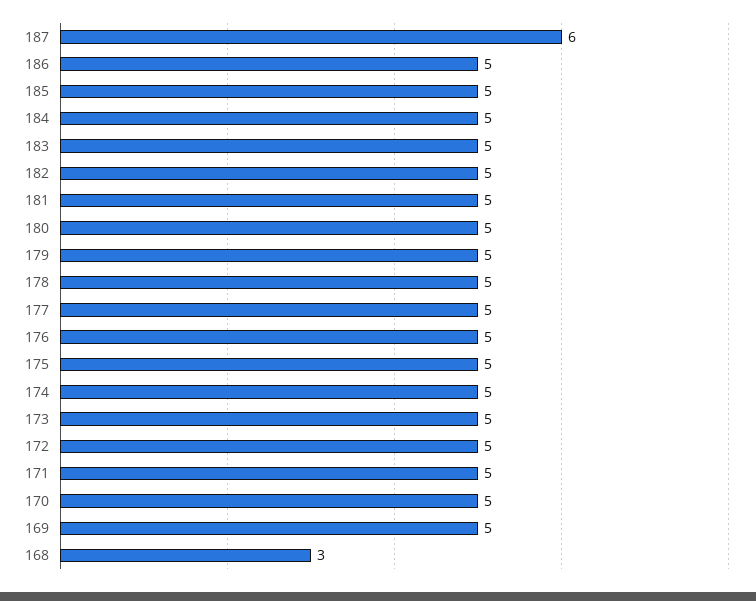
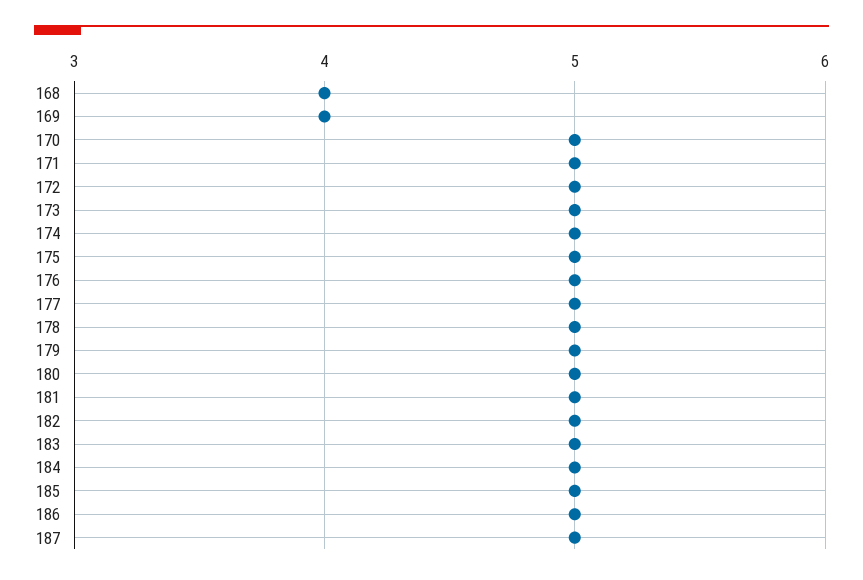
187: 6 -> 5
169: 5 -> 4
168: 3 -> 4

